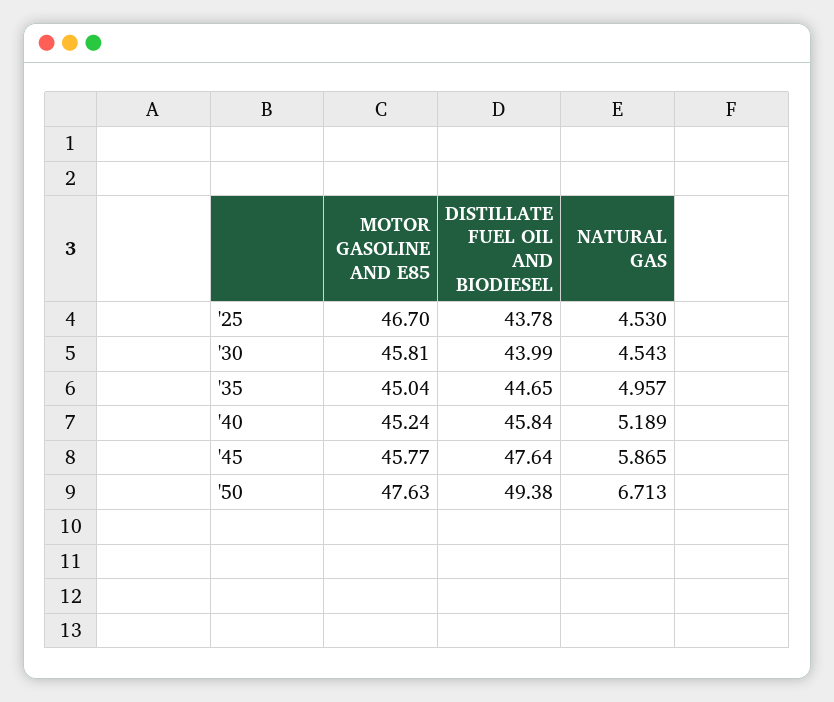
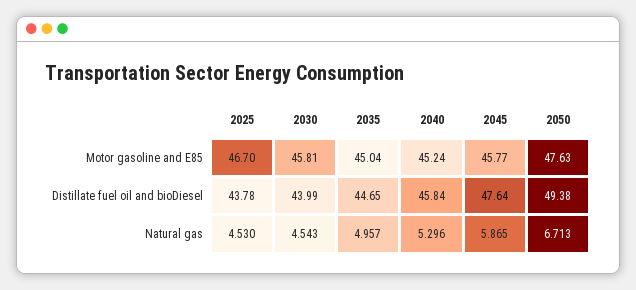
NATURAL GAS, '40: 5.189 -> 5.296

